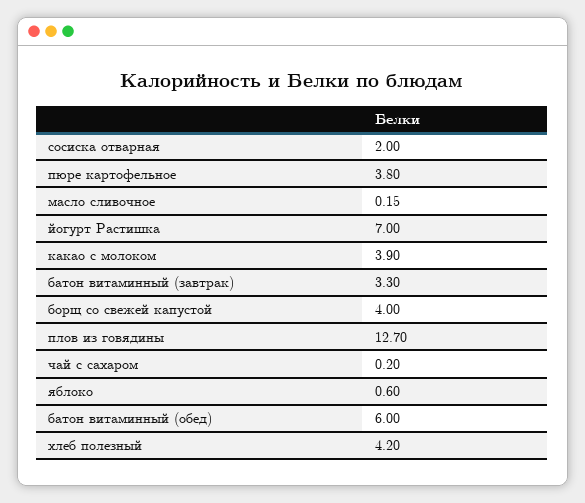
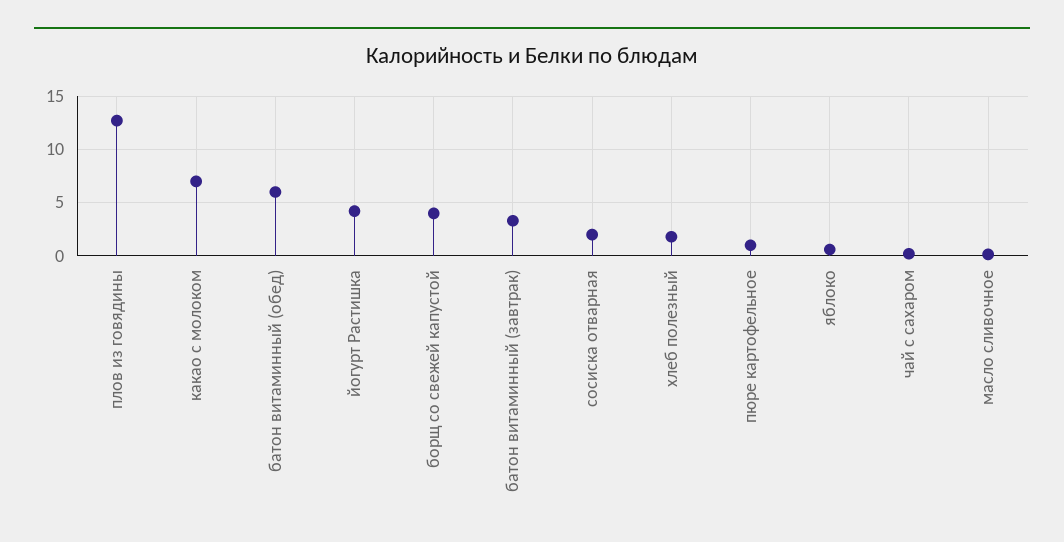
пюре картофельное: 3.8 -> 1
йогурт Растишка: 7 -> 4
какао с молоком: 3.9 -> 7
хлеб полезный: 4.2 -> 2

